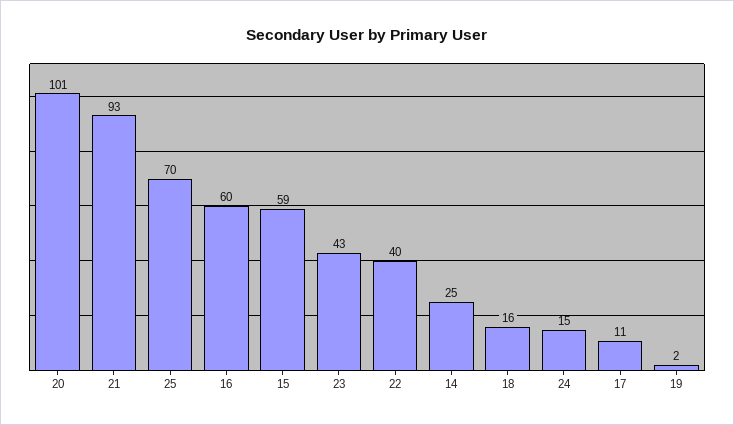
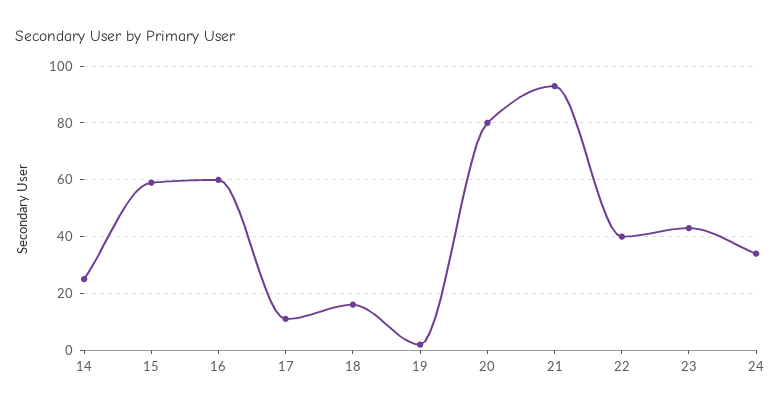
20: 101 -> 80
25: 70 -> none
24: 15 -> 35

